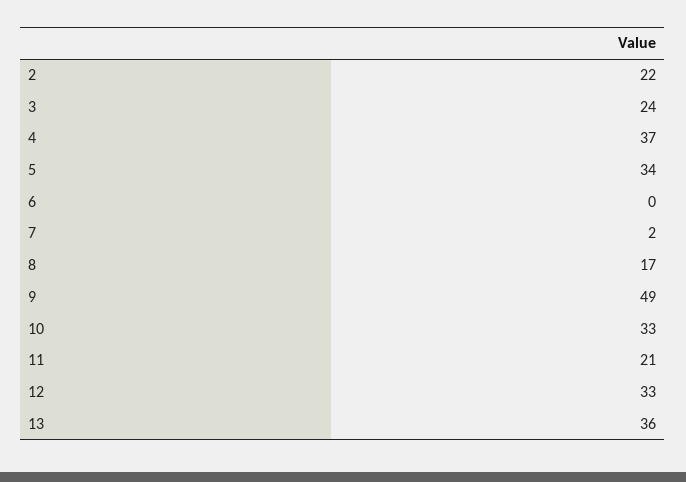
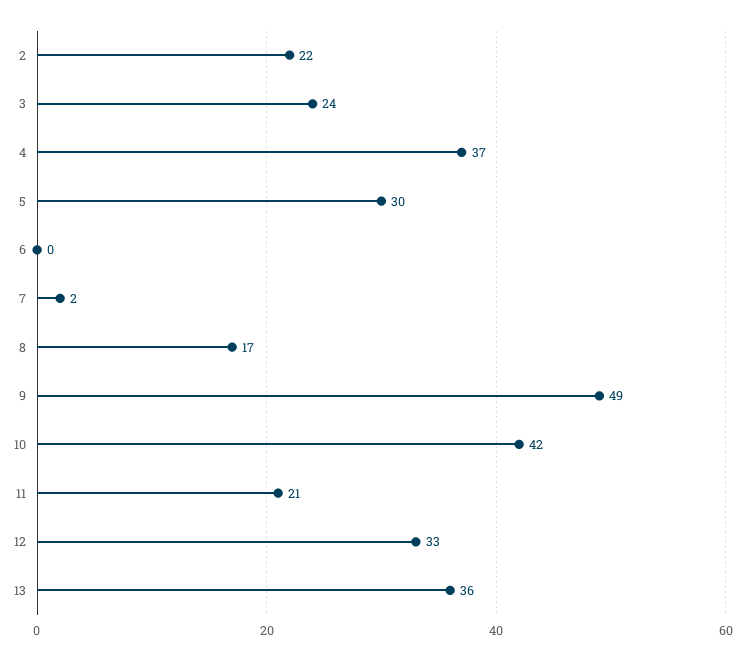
5: 34 -> 30
10: 33 -> 42

